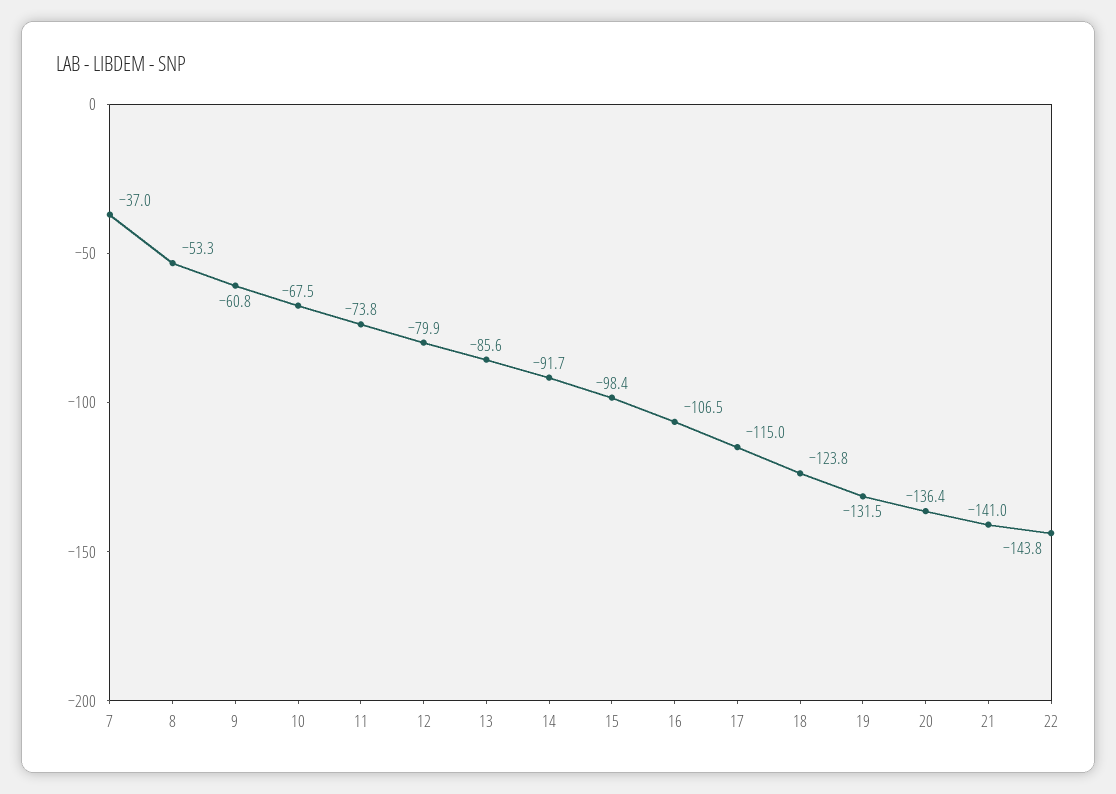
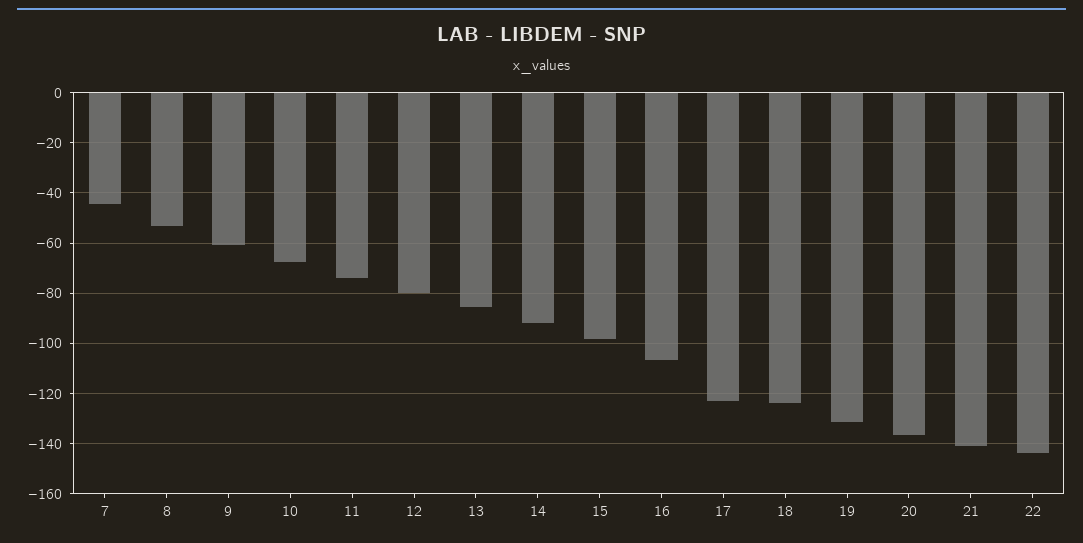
7: -37 -> -45
17: -115 -> -122.5

